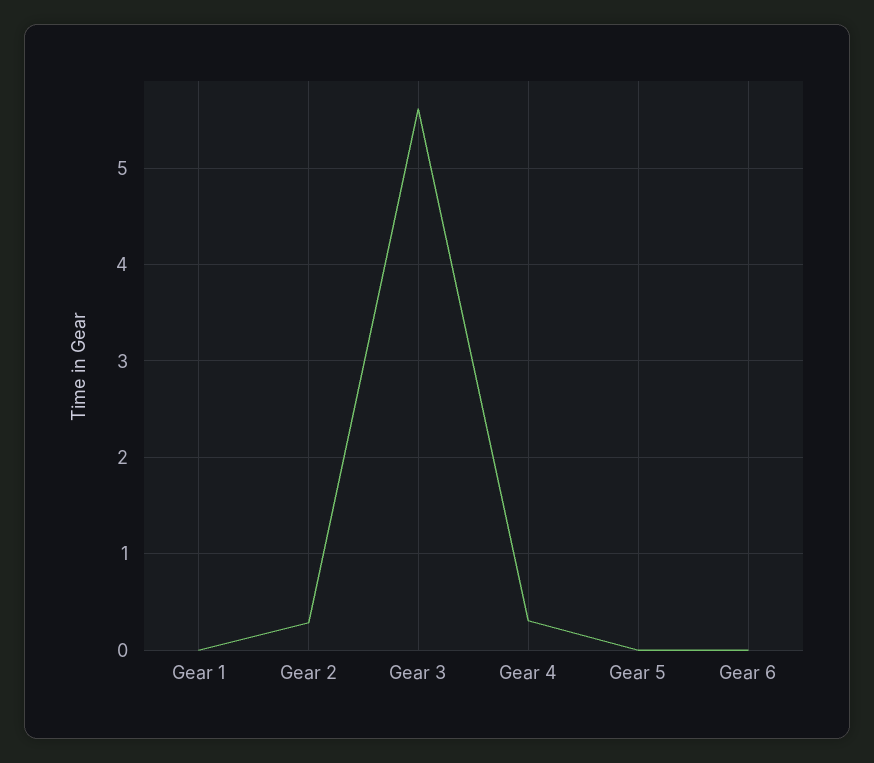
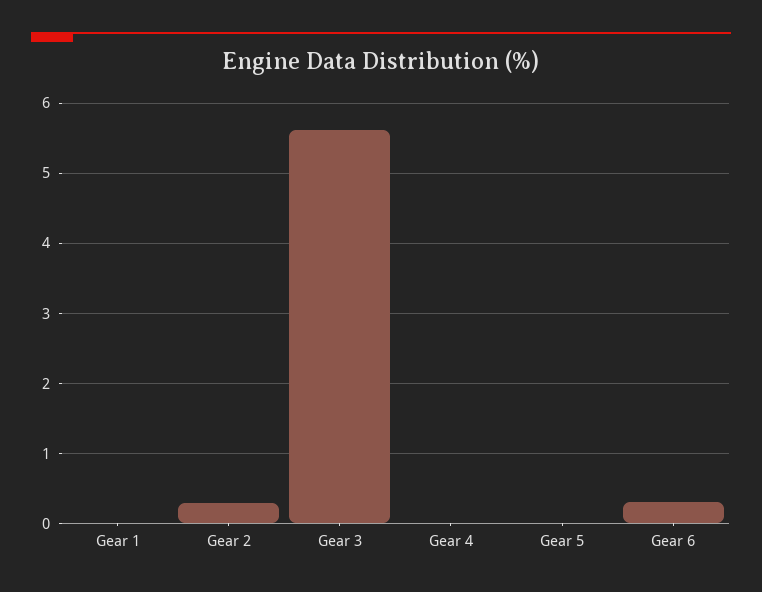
Gear 4: 0.3 -> 0
Gear 6: 0 -> 0.3

